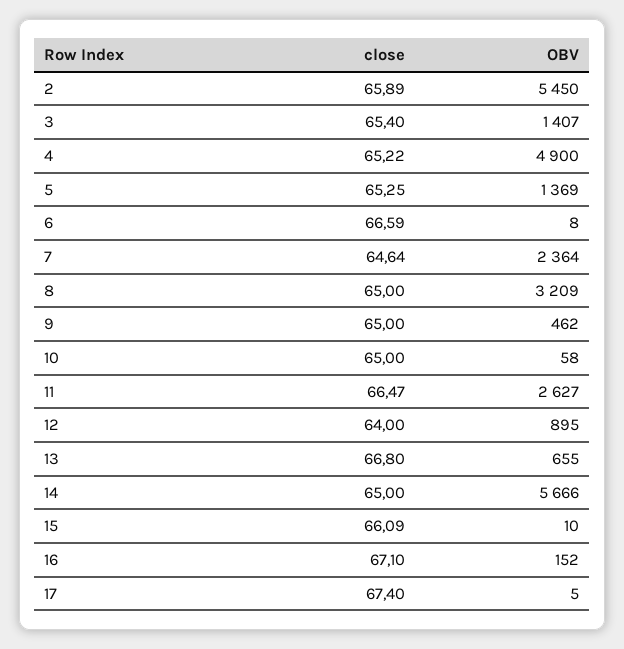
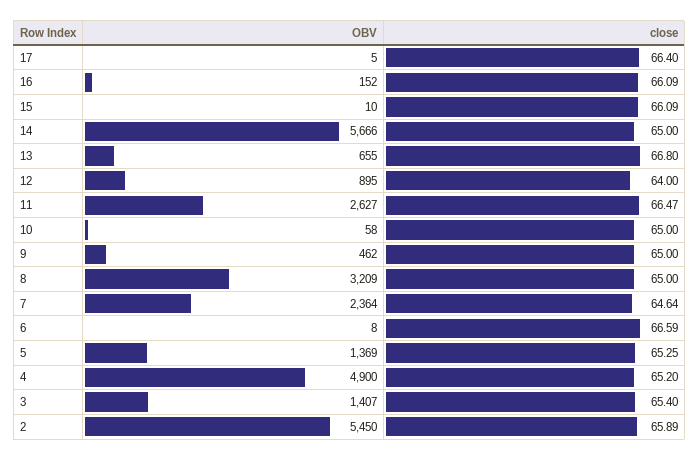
close, 4: 65.22 -> 65.2
close, 16: 67.1 -> 66.09
close, 17: 67.4 -> 66.4

